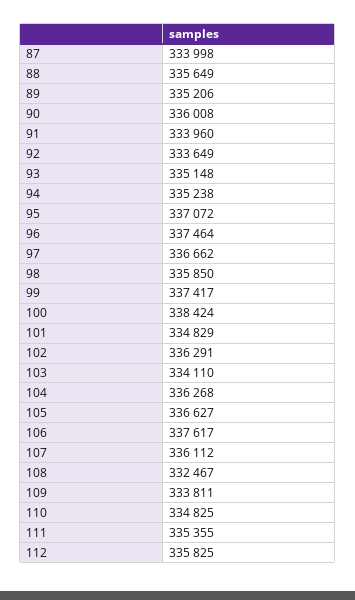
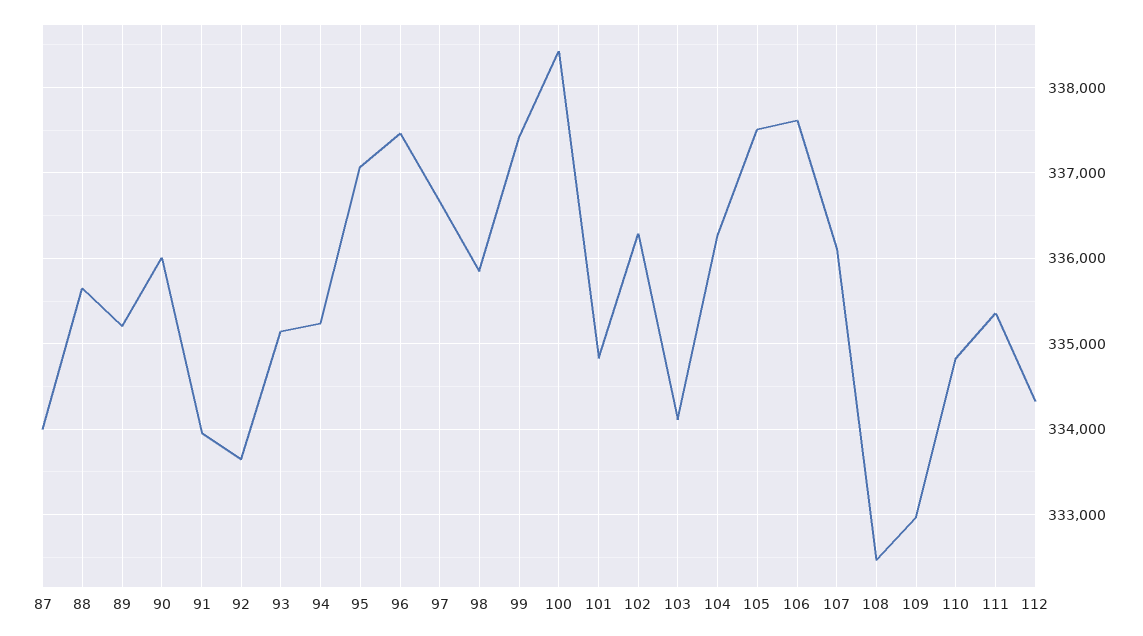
105: 336627 -> 337500
109: 333811 -> 333000
112: 335825 -> 334300

